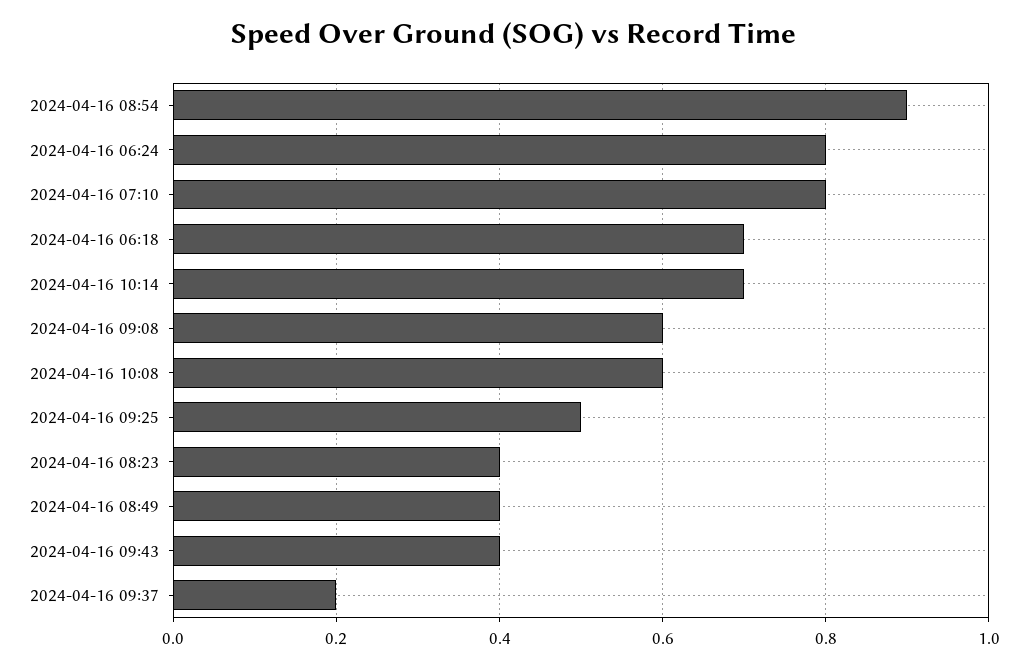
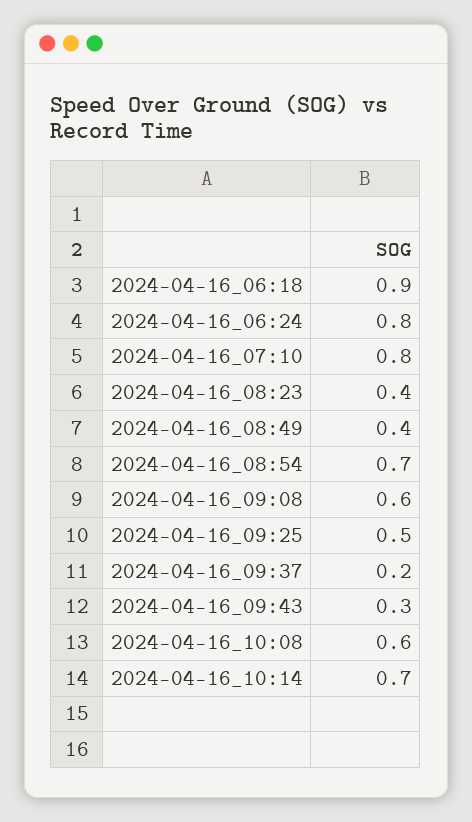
2024-04-16 08:54: 0.9 -> 0.7
2024-04-16 06:18: 0.7 -> 0.9
2024-04-16 09:43: 0.4 -> 0.3

